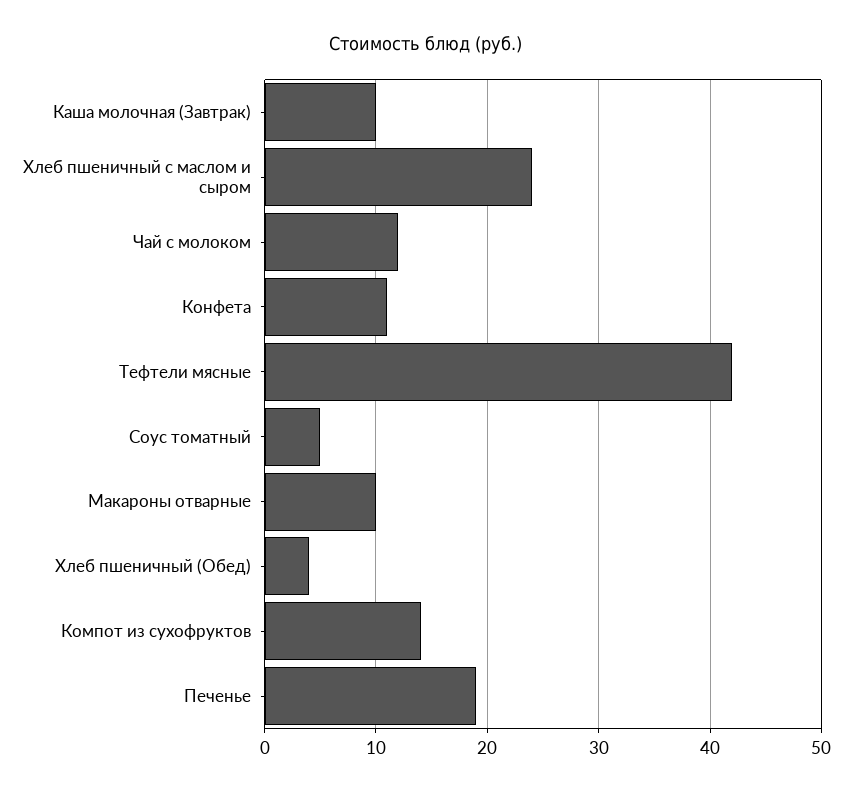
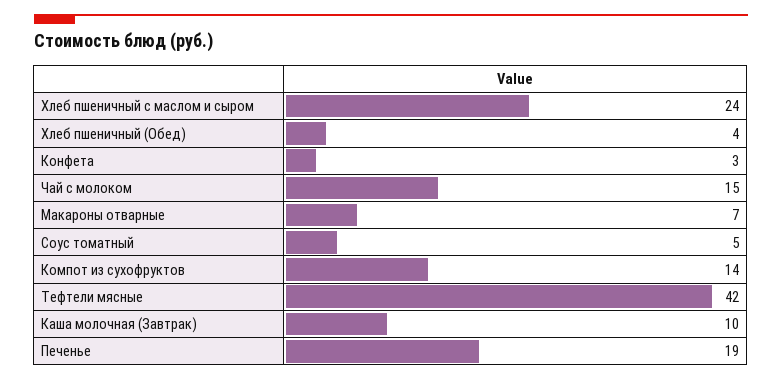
Чай с молоком: 12 -> 15
Конфета: 11 -> 3
Макароны отварные: 10 -> 7

